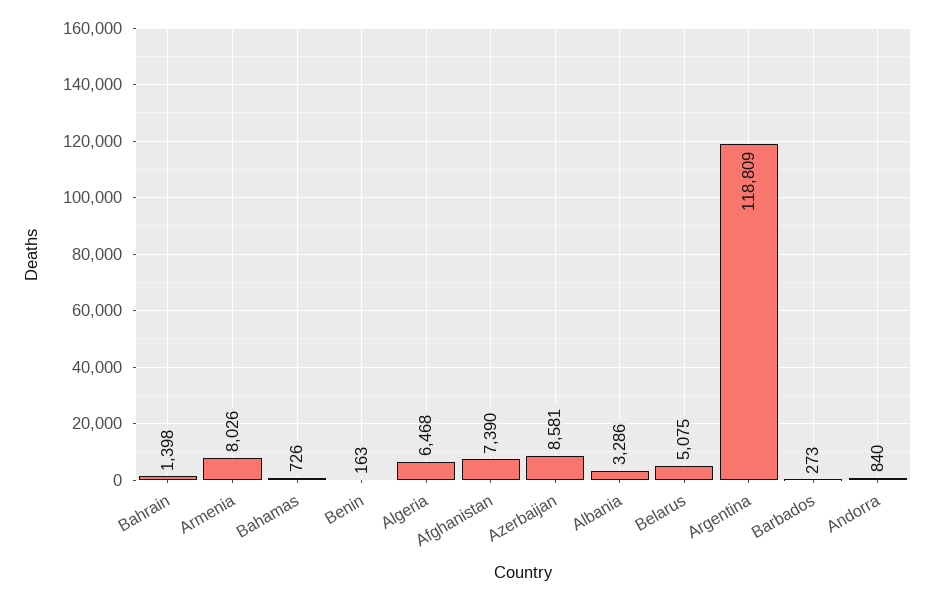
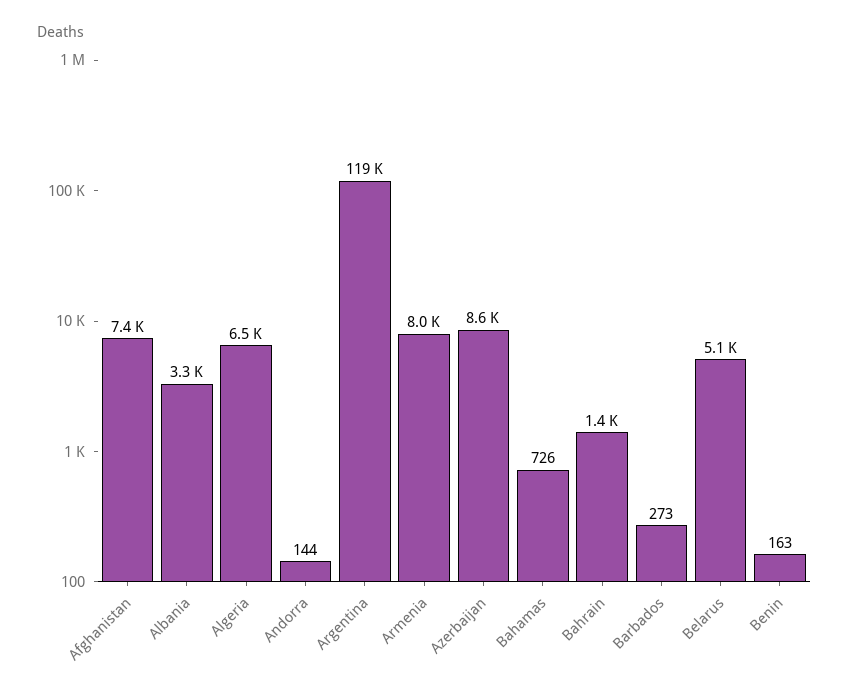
Andorra: 840 -> 144

